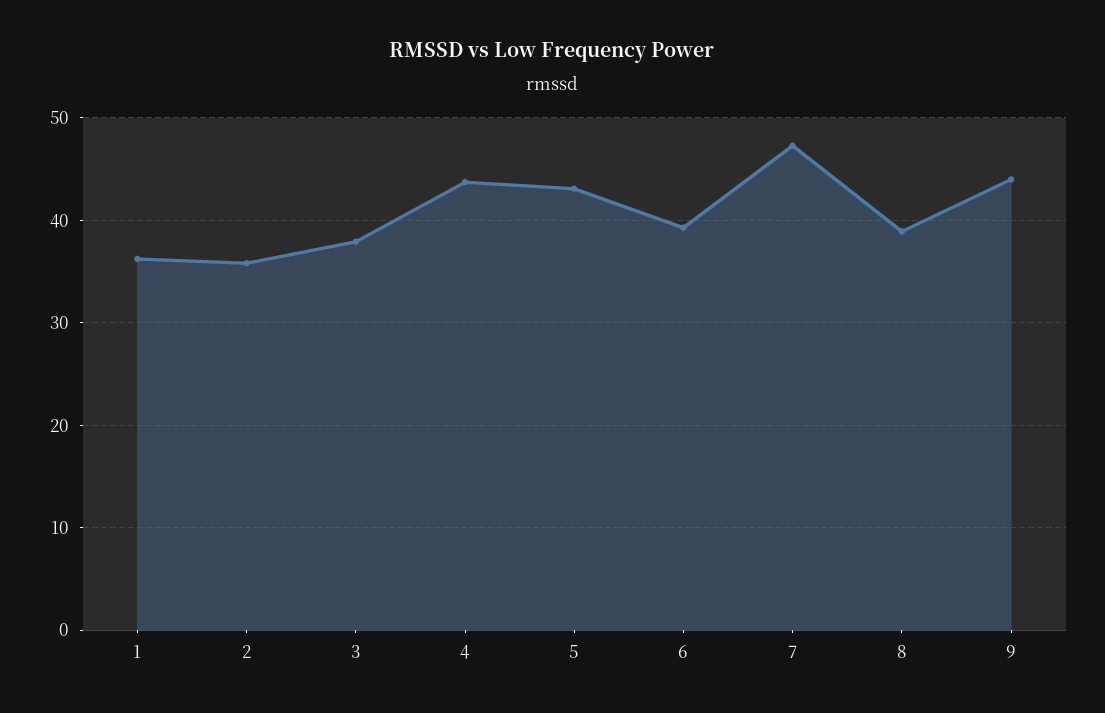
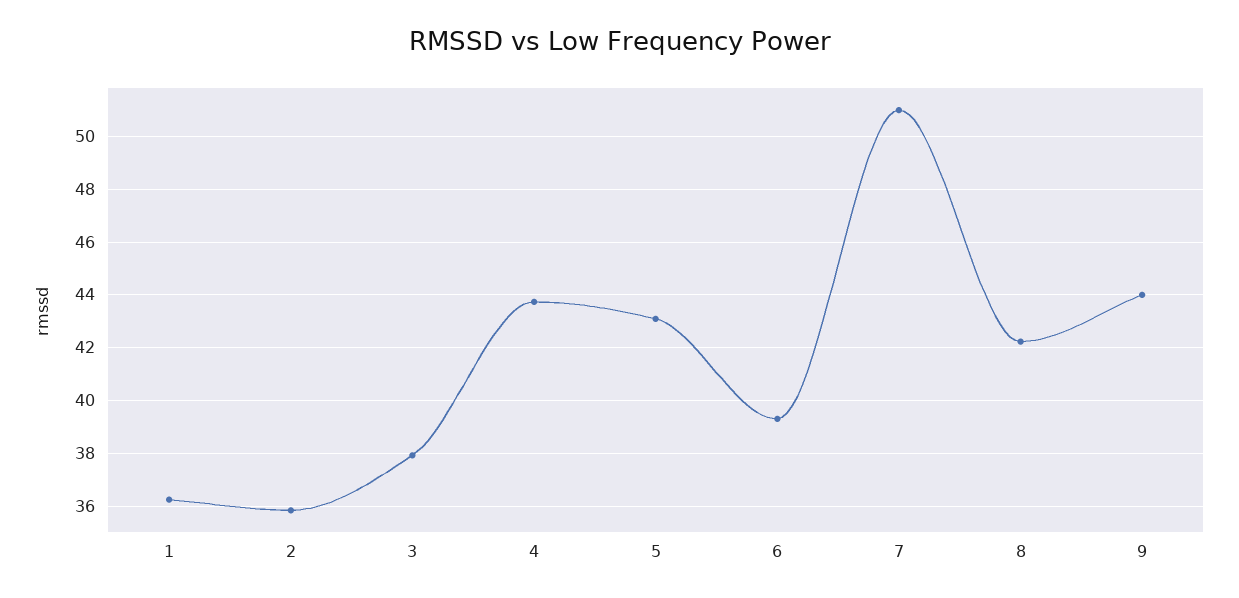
7: 47 -> 51
8: 39 -> 42.25

